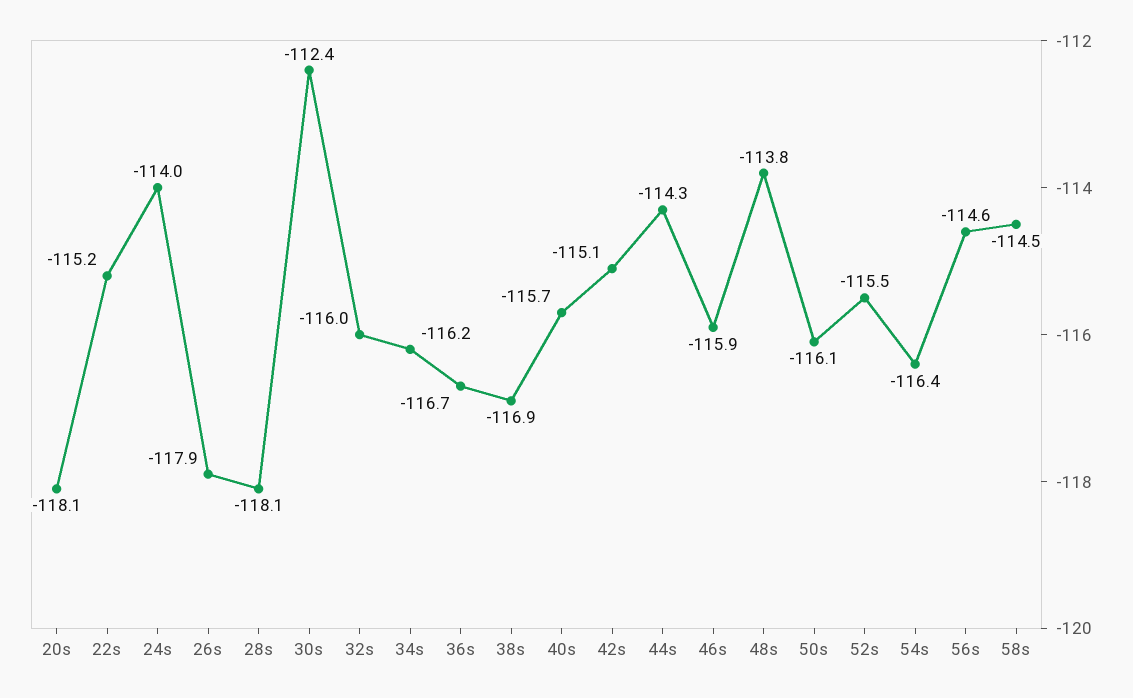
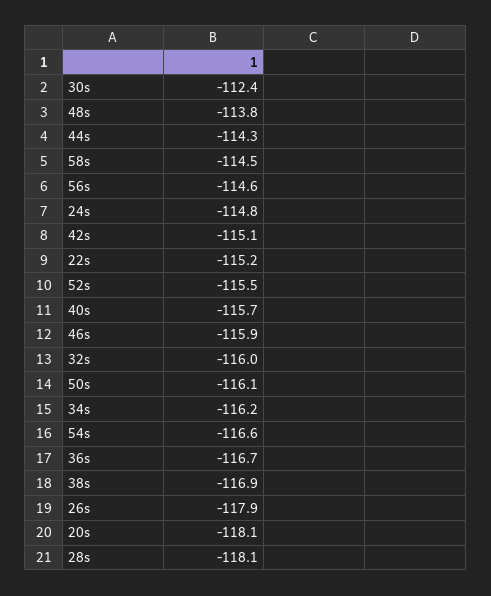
24s: -114 -> -114.8
54s: -116.4 -> -116.6

